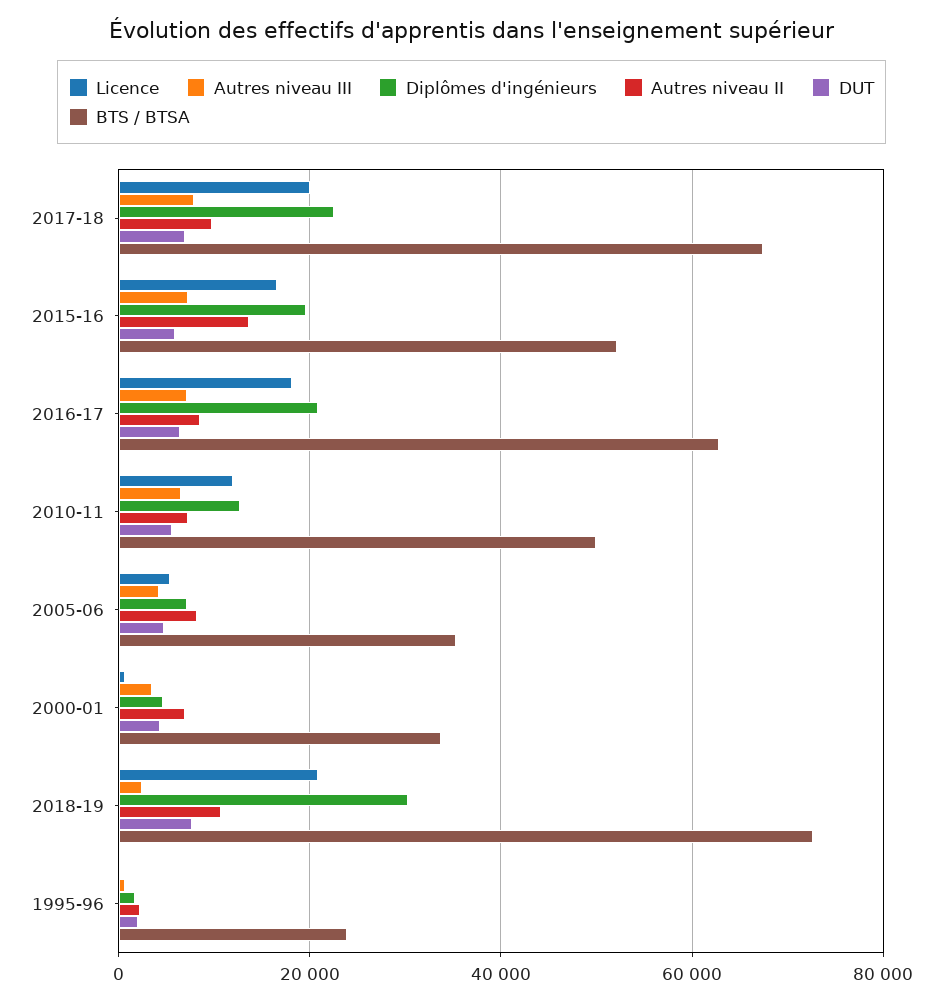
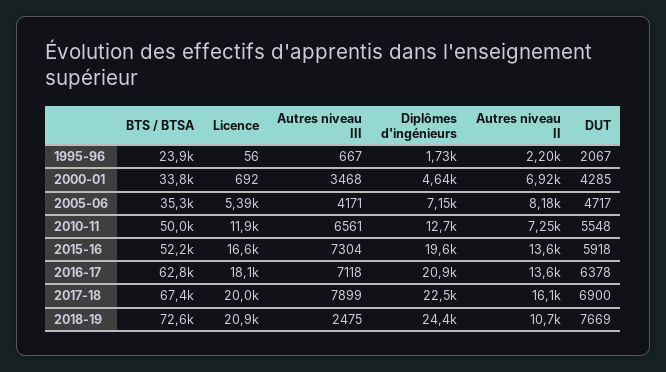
Autres niveau II, 2017-18: 10000 -> 16100
Autres niveau II, 2016-17: 8000 -> 13600
Diplômes d'ingénieurs, 2018-19: 30000 -> 24400

